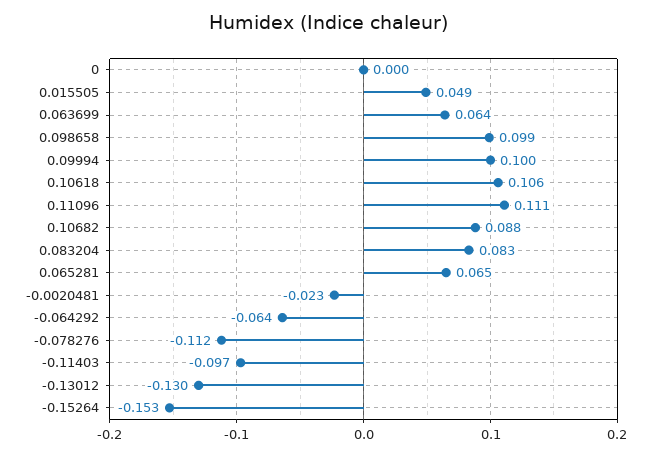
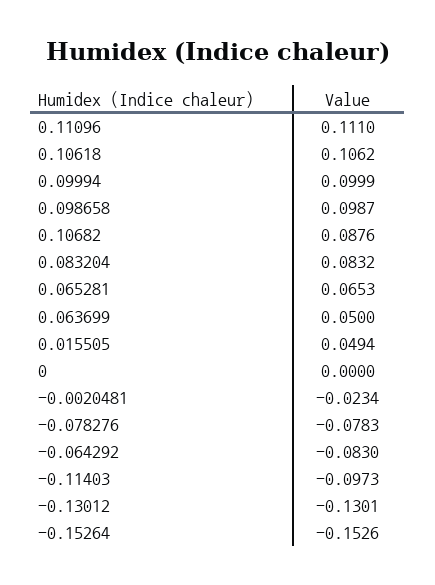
0.063699: 0.064 -> 0.05
-0.064292: -0.064 -> -0.083
-0.078276: -0.112 -> -0.0783

